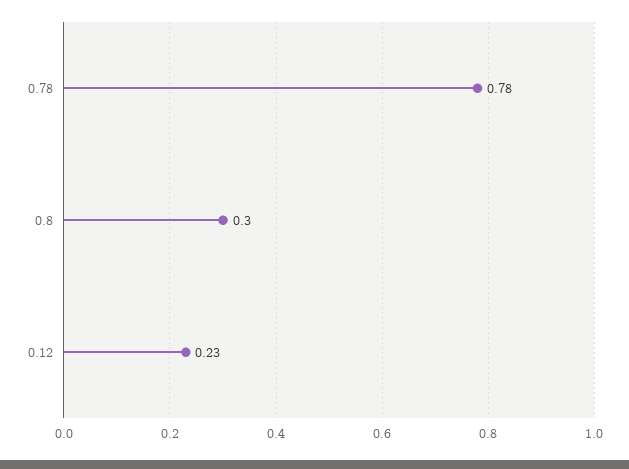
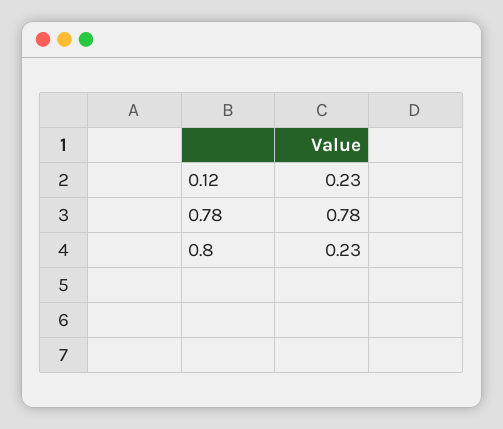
0.8: 0.3 -> 0.23

